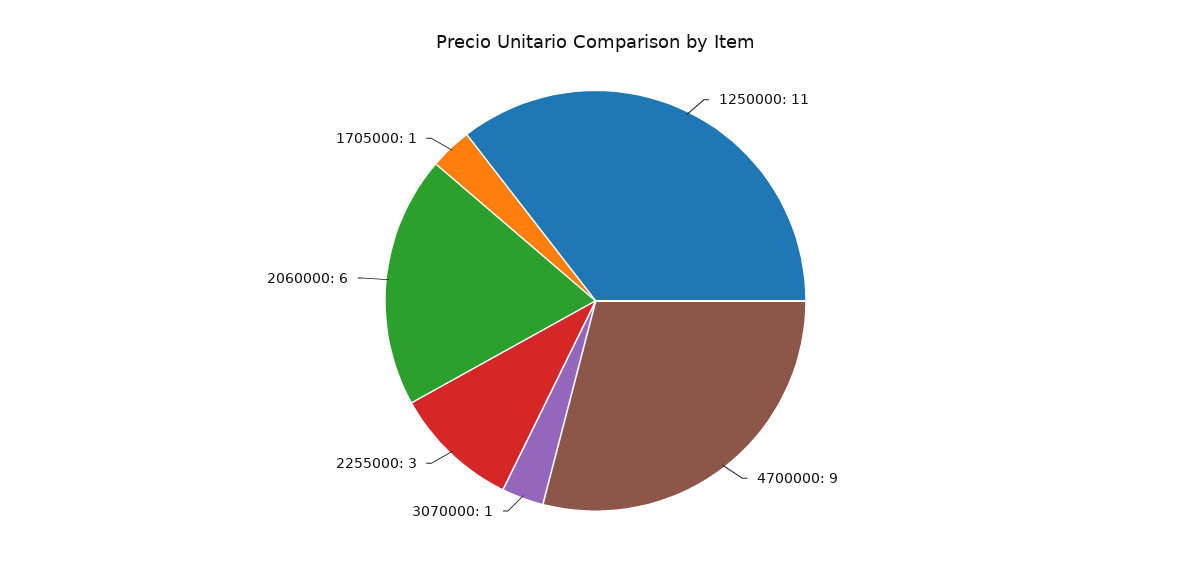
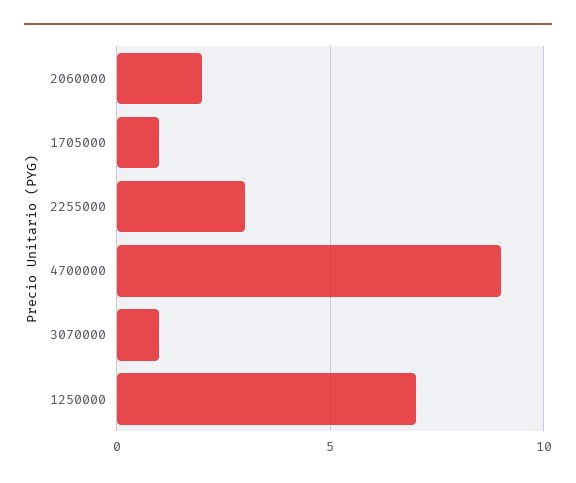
1250000: 11 -> 7
2060000: 6 -> 2

